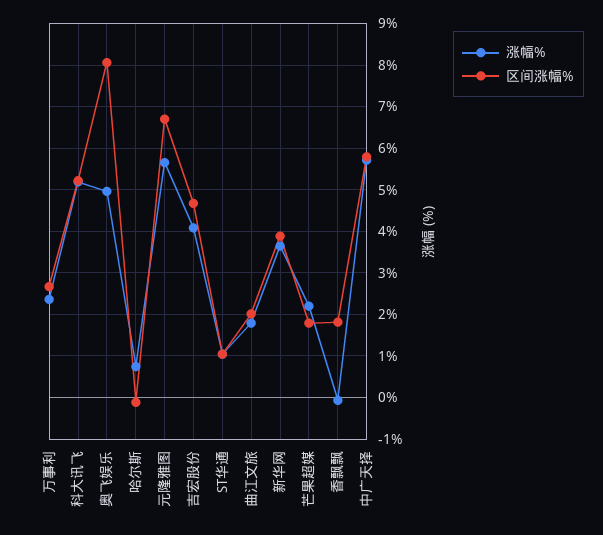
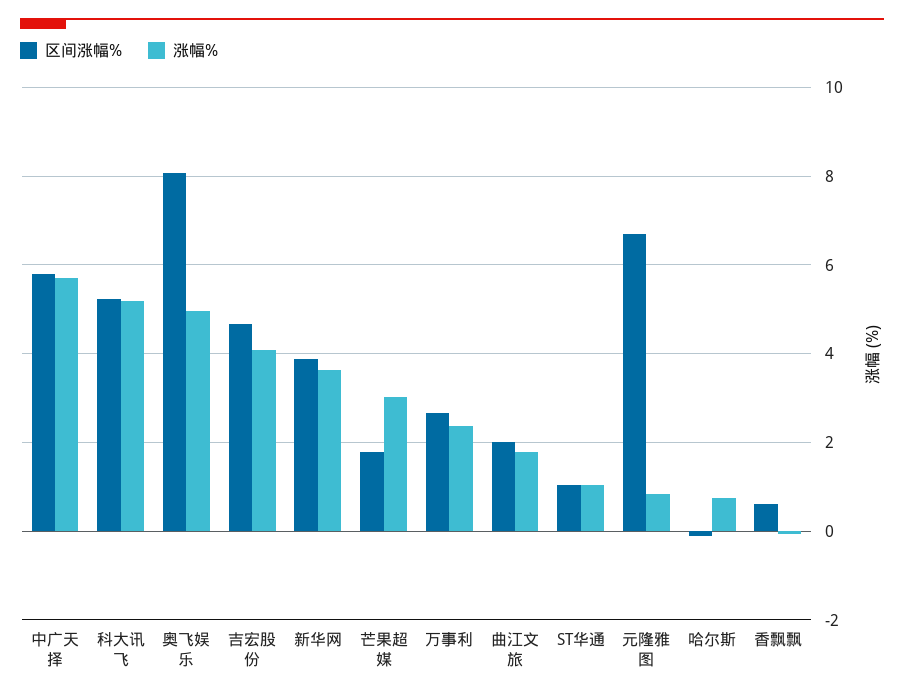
涨幅%, 元隆雅图: 5.6 -> 0.8
涨幅%, 芒果超媒: 2.2 -> 3
区间涨幅%, 香飘飘: 1.8 -> 0.6

